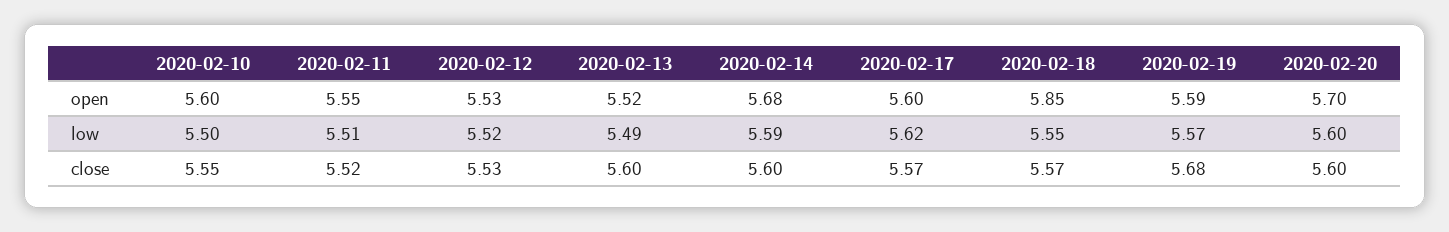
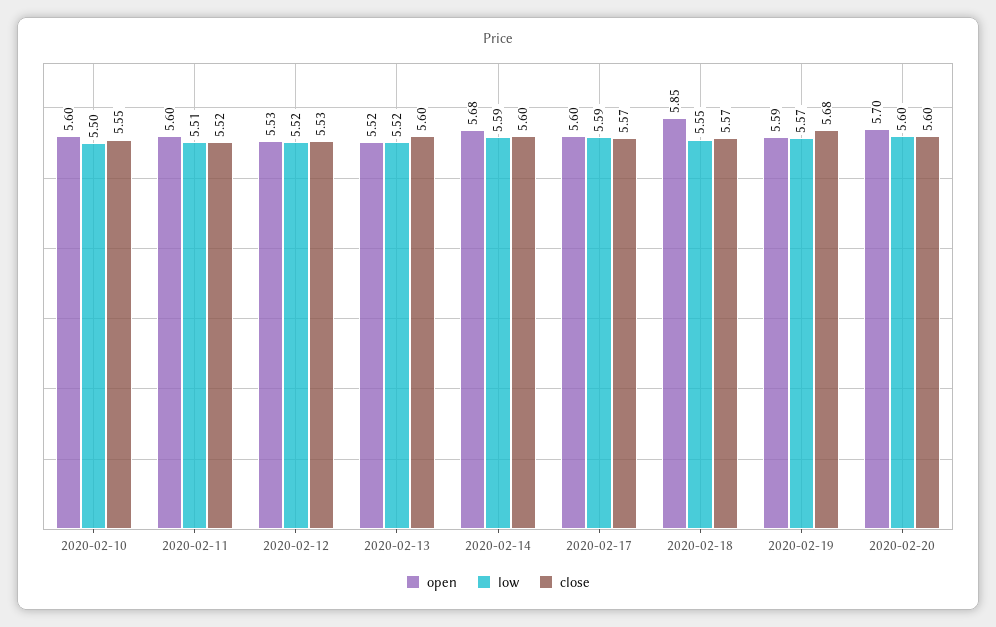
open, 2020-02-11: 5.55 -> 5.6
low, 2020-02-13: 5.49 -> 5.52
low, 2020-02-17: 5.62 -> 5.59

